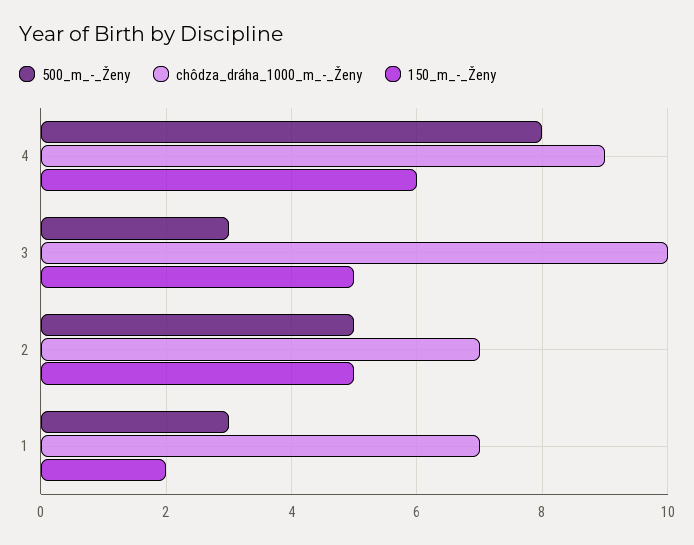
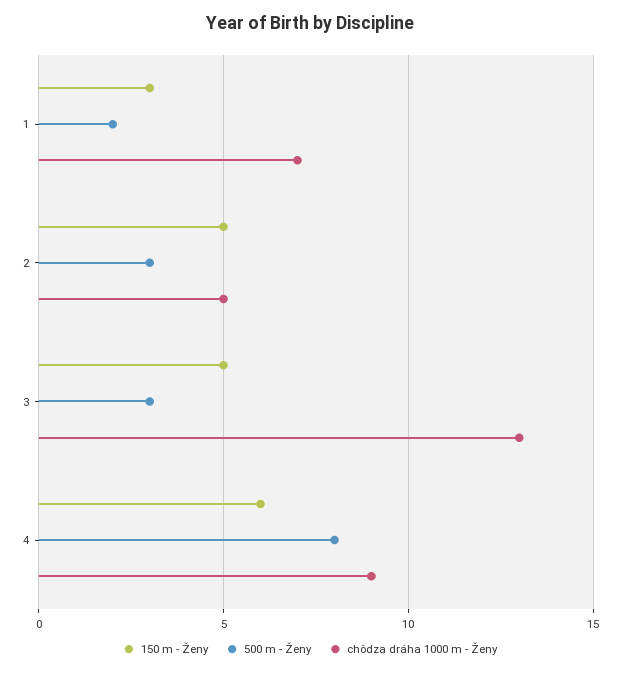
chôdza_dráha_1000_m_-_Ženy, 3: 10 -> 13
500_m_-_Ženy, 2: 5 -> 3
chôdza_dráha_1000_m_-_Ženy, 2: 7 -> 5
500_m_-_Ženy, 1: 3 -> 2
150_m_-_Ženy, 1: 2 -> 3

